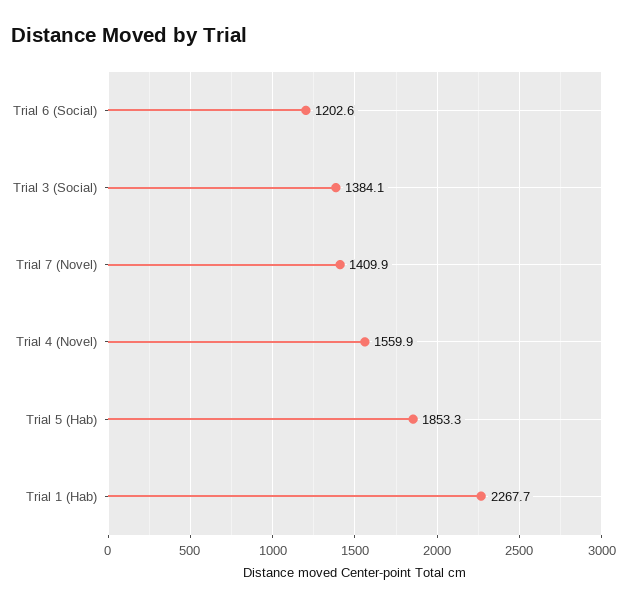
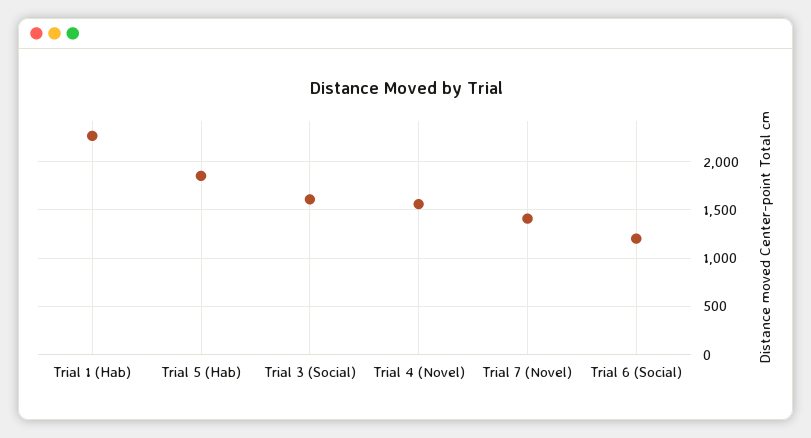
Trial 3 (Social): 1384.1 -> 1600

